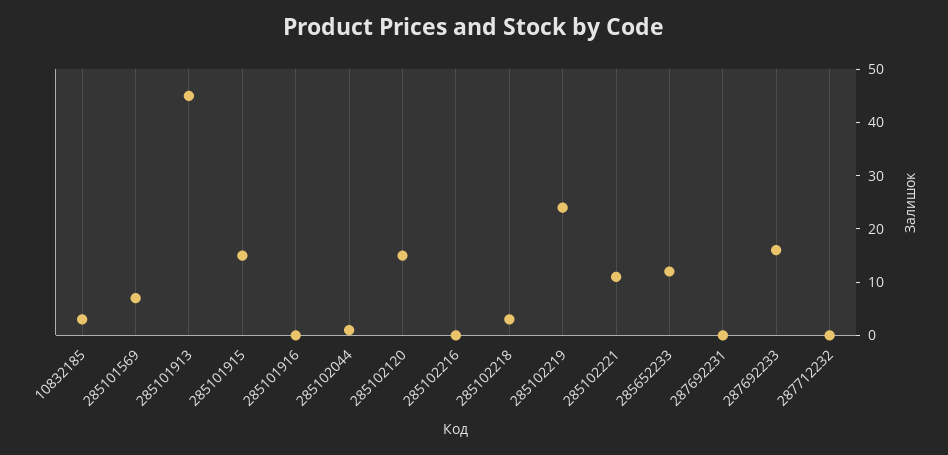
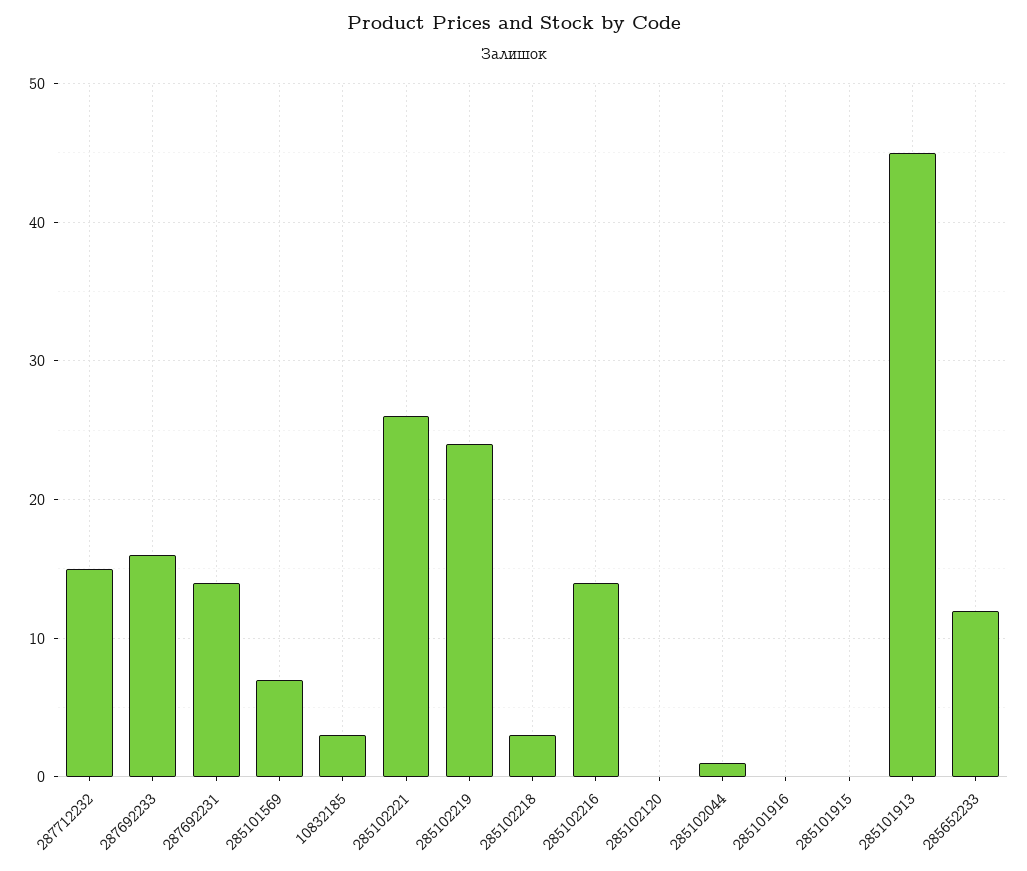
285101915: 15 -> 0
285102120: 15 -> 0
285102216: 0 -> 14
285102221: 10 -> 26
287692231: 0 -> 14
287712232: 0 -> 15

